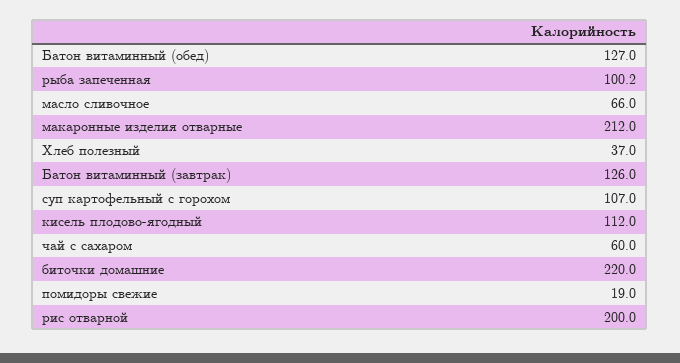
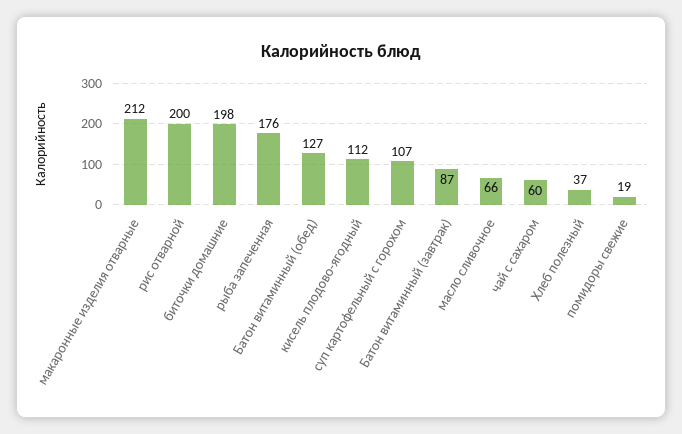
рыба запеченная: 100.2 -> 176
Батон витаминный (завтрак): 126 -> 87
биточки домашние: 220 -> 198

